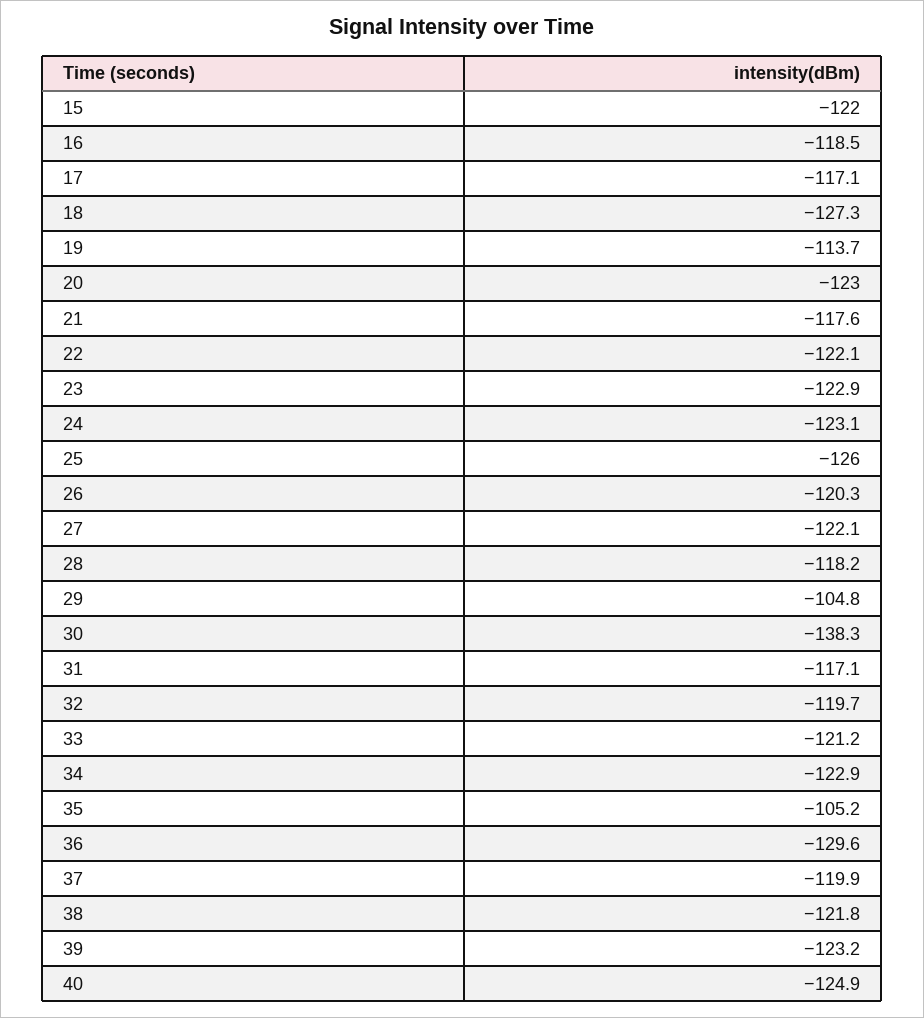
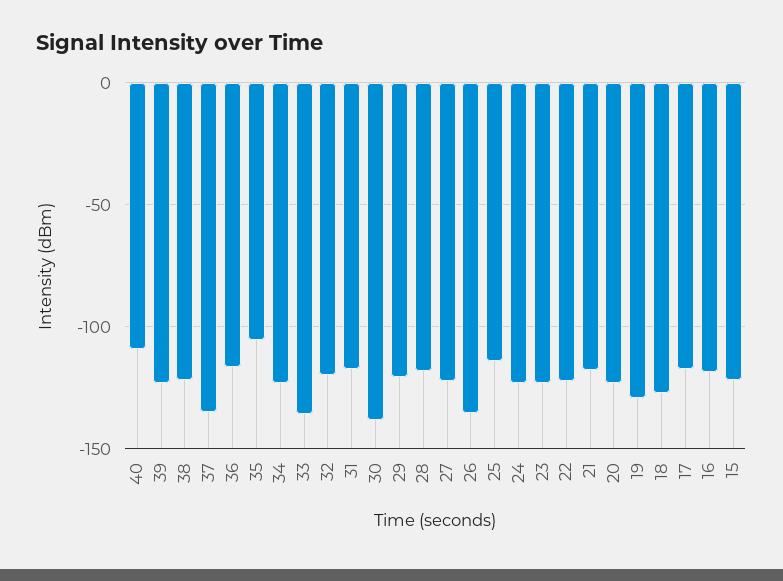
19: -113.7 -> -130
25: -126 -> -115
26: -120.3 -> -135
29: -104.8 -> -120
33: -121.2 -> -135
36: -129.6 -> -115
37: -119.9 -> -135
40: -124.9 -> -110

